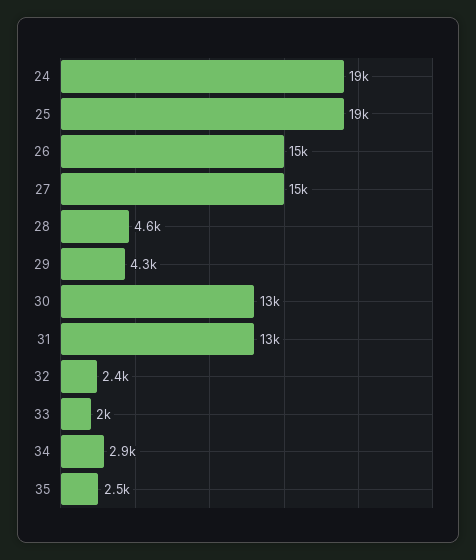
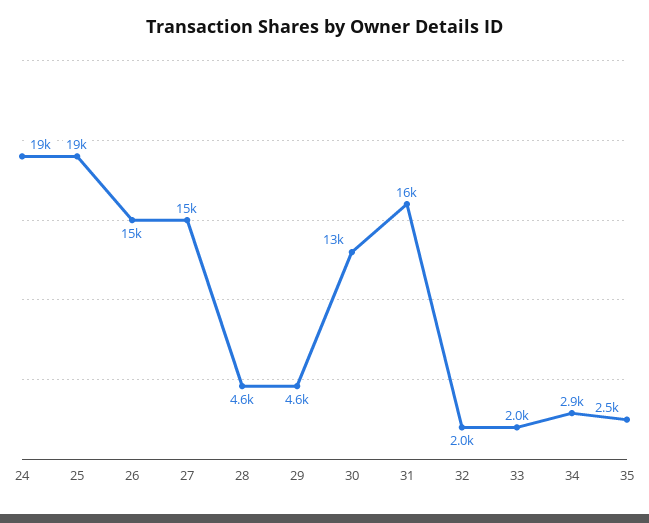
29: 4300 -> 4600
31: 13000 -> 16000
32: 2400 -> 2000

